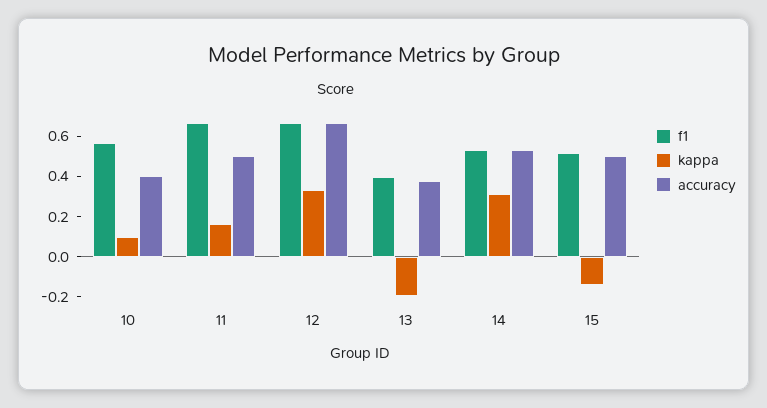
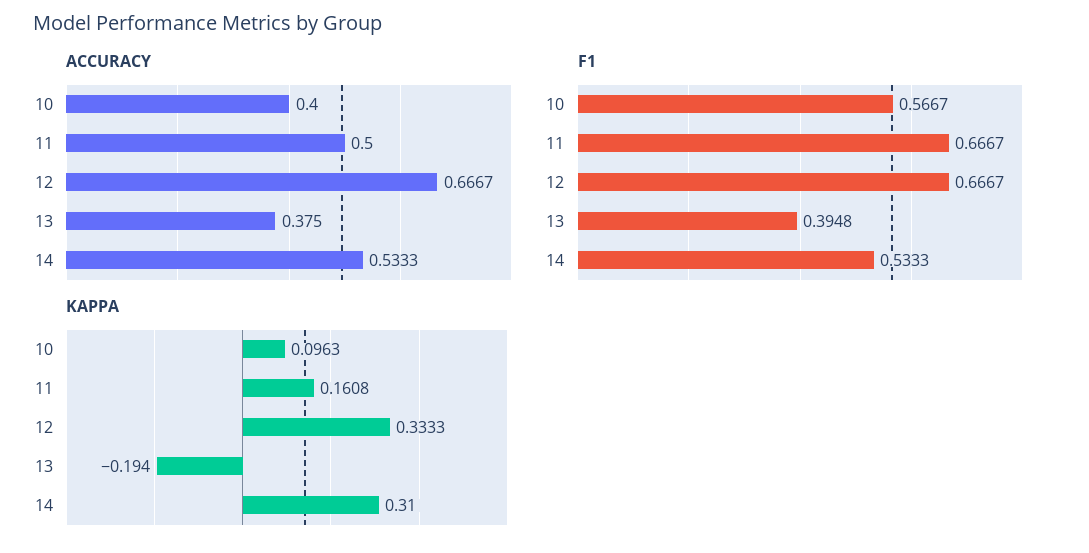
f1, 15: 0.5 -> none
kappa, 15: -0.15 -> none
accuracy, 15: 0.5 -> none

